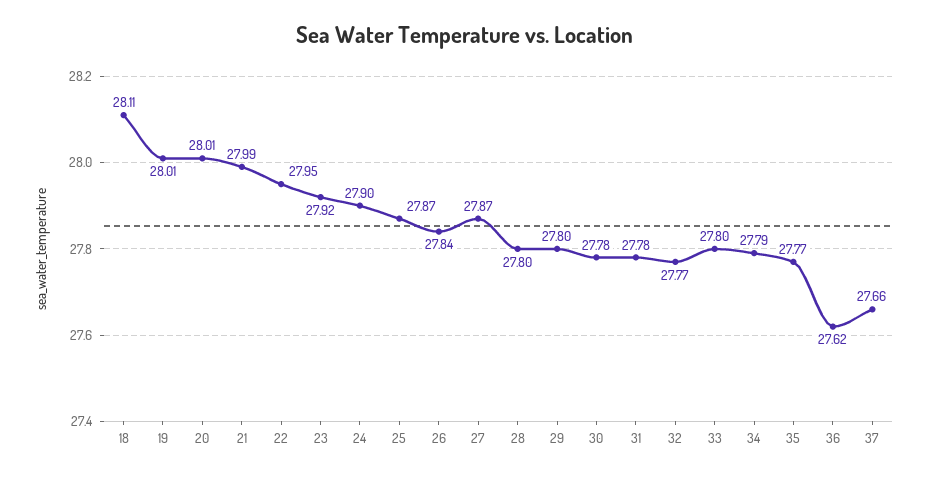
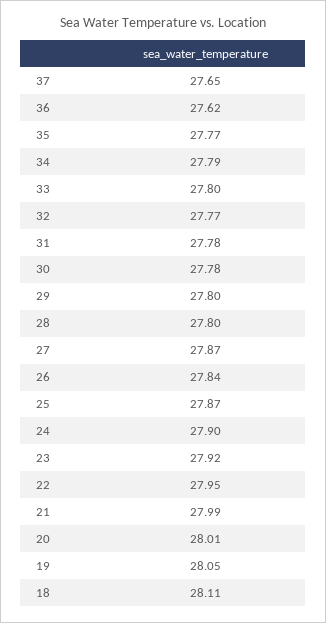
19: 28.01 -> 28.05
37: 27.66 -> 27.65

